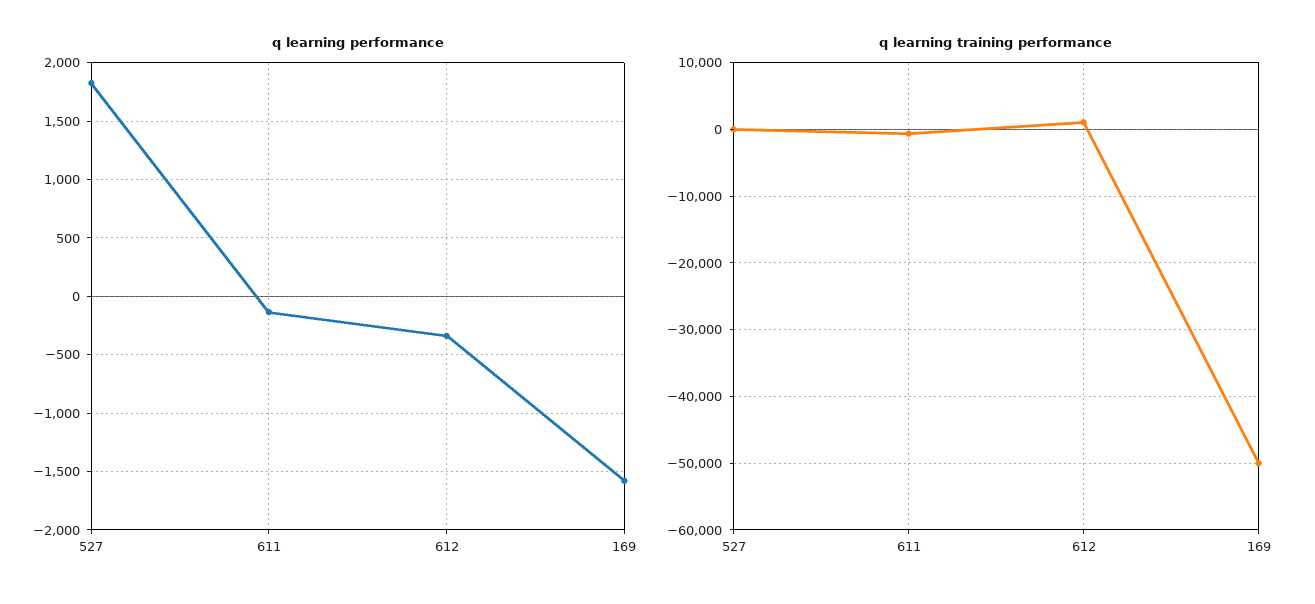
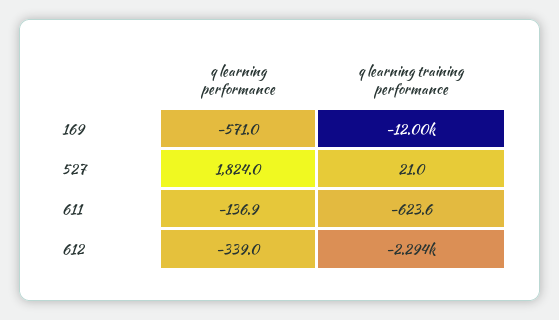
q learning performance, 169: -1600 -> -571
q learning training performance, 612: 1000 -> -2294
q learning training performance, 169: -50000 -> -12000

